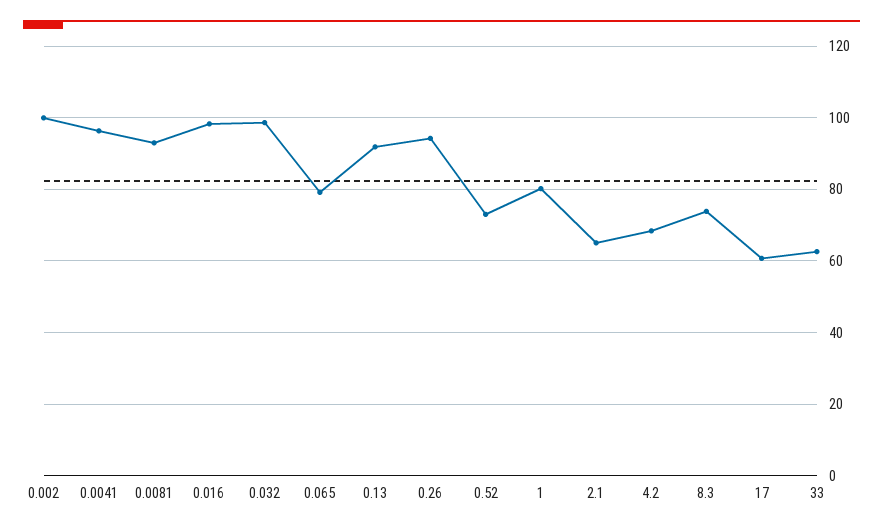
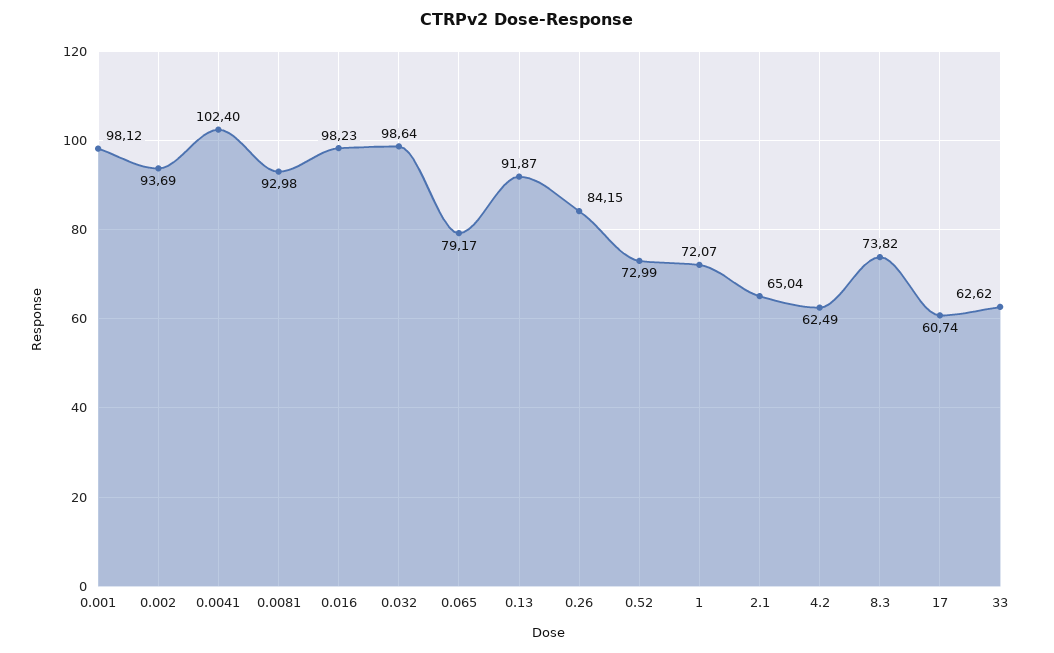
0.002: 100 -> 93.69
0.0041: 96 -> 102.4
0.26: 94 -> 84.15
1: 80 -> 72.07
4.2: 68 -> 62.49
0.001: none -> 98.12

